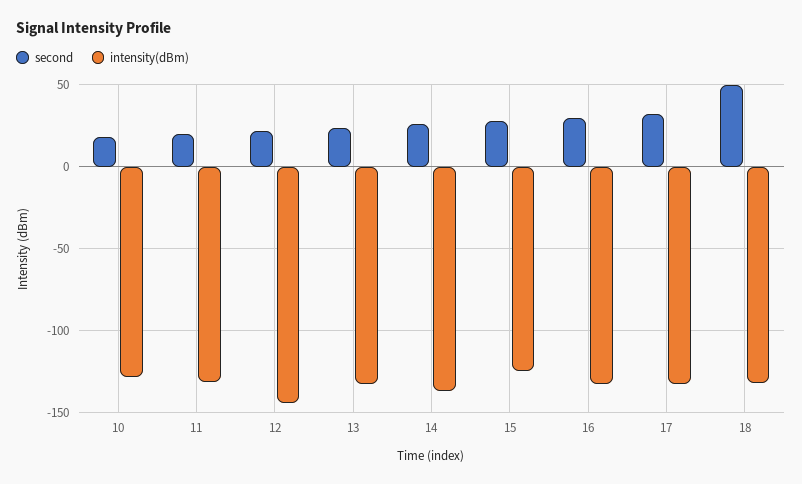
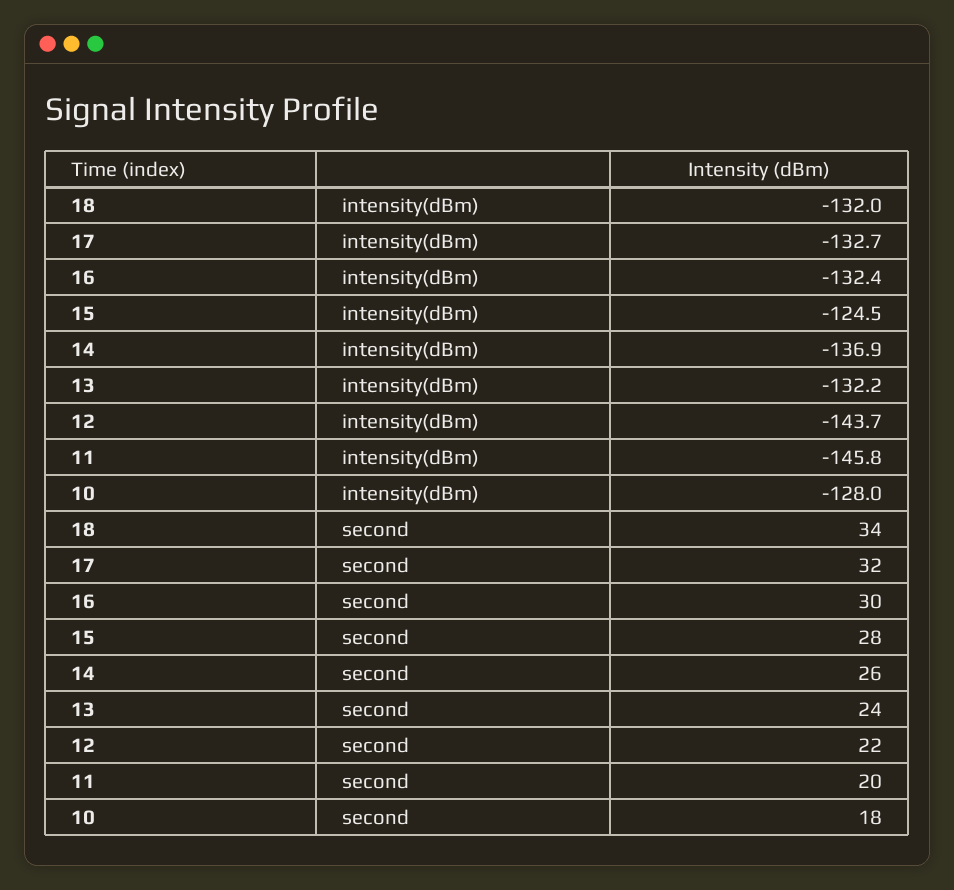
intensity(dBm), 11: -130 -> -145.8
second, 18: 50 -> 34

